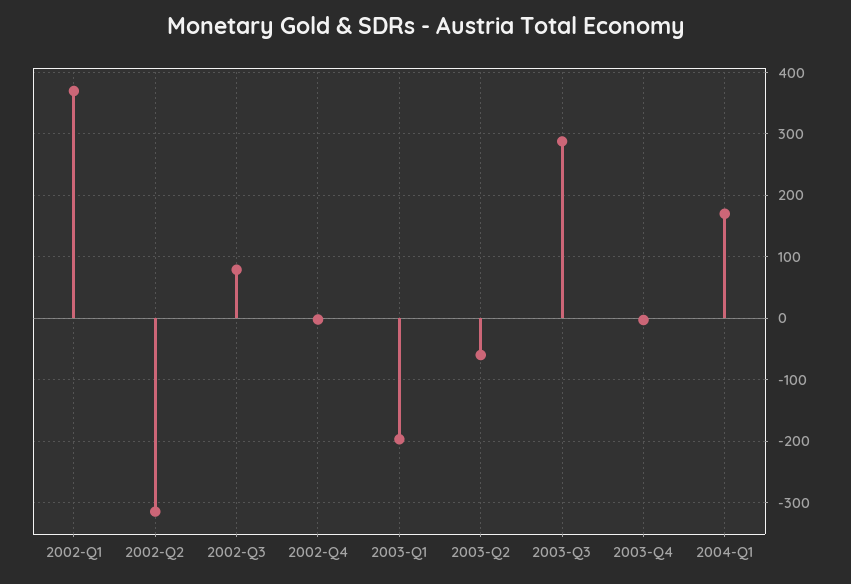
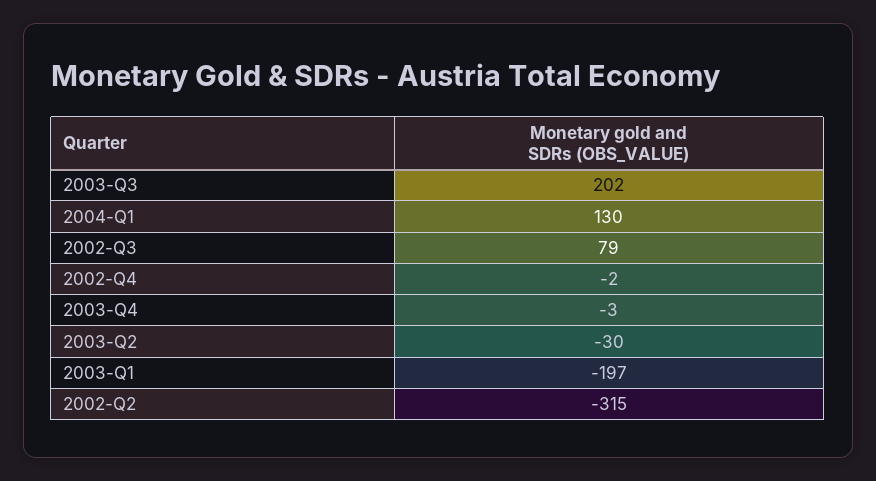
2002-Q1: 370 -> none
2003-Q2: -60 -> -30
2003-Q3: 290 -> 202
2004-Q1: 170 -> 130

